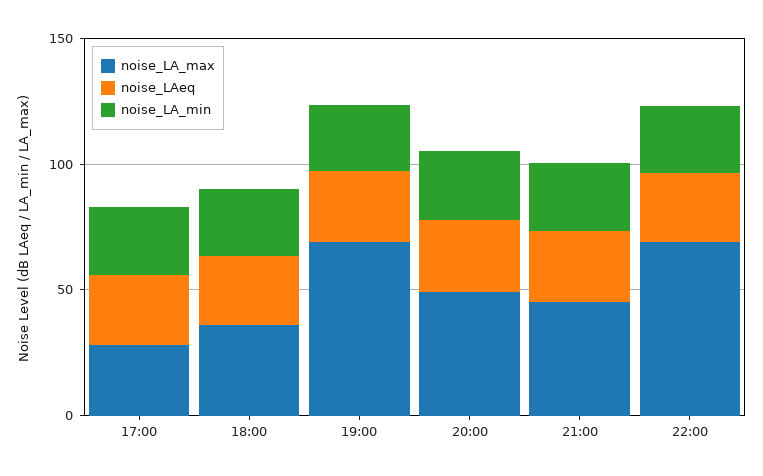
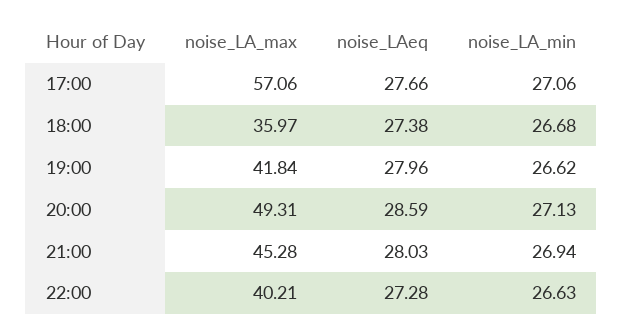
noise_LA_max, 17:00: 30 -> 57.06
noise_LA_max, 19:00: 70 -> 41.84
noise_LA_max, 22:00: 70 -> 40.21

